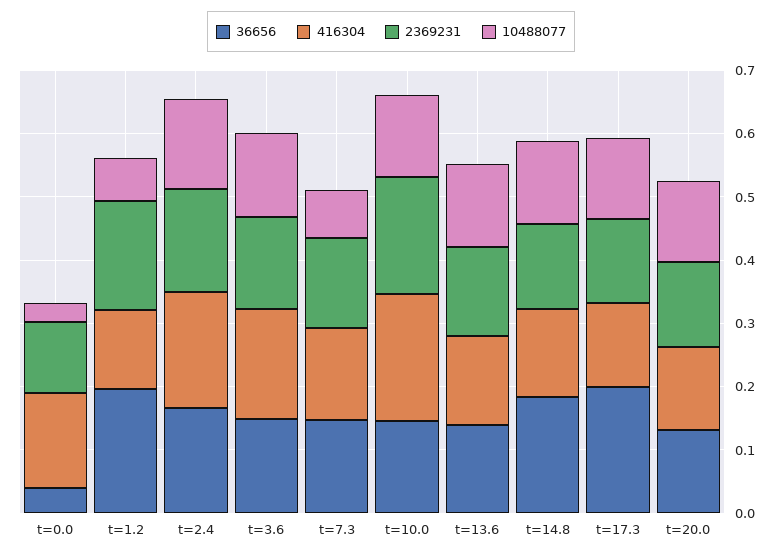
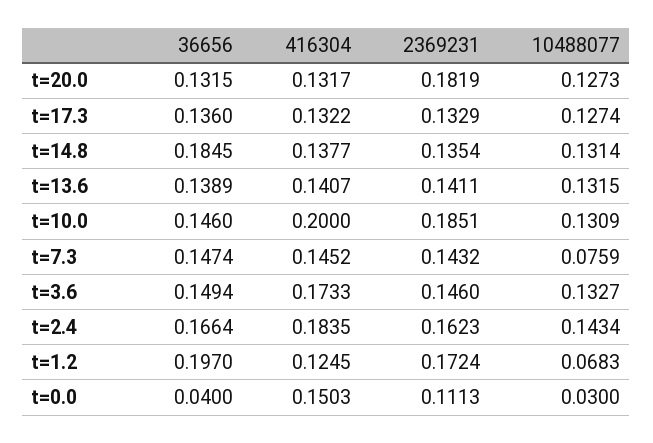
36656, t=17.3: 0.2 -> 0.136
2369231, t=20.0: 0.14 -> 0.1819

